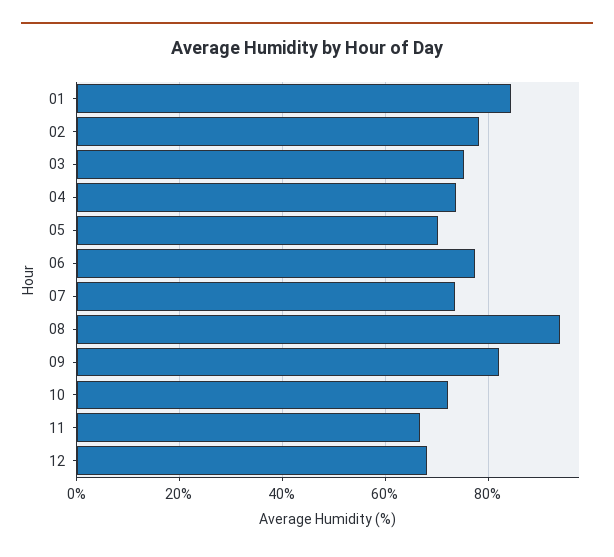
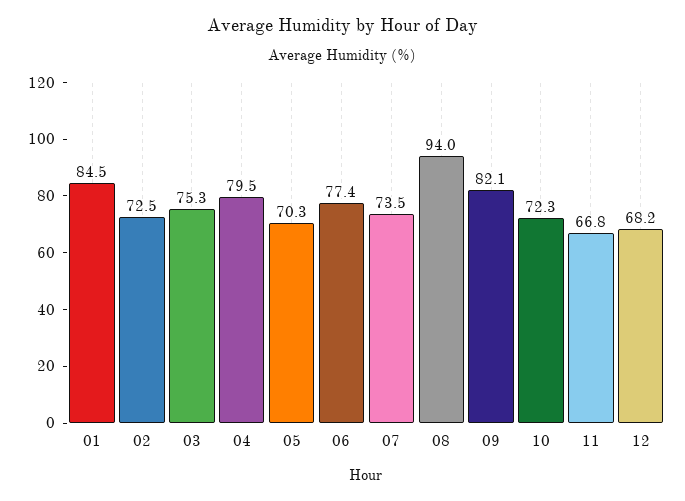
02: 78 -> 72.5
04: 74 -> 79.5

